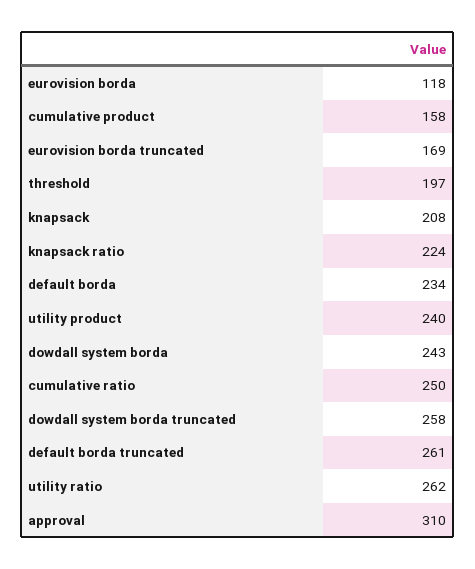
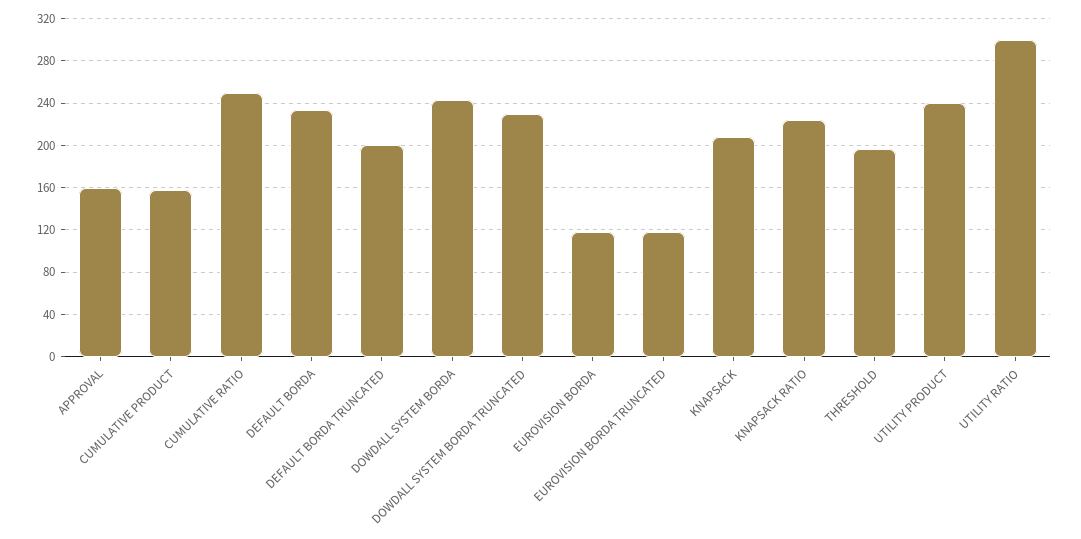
eurovision borda truncated: 169 -> 120
dowdall system borda truncated: 258 -> 230
default borda truncated: 261 -> 200
utility ratio: 262 -> 300
approval: 310 -> 160

